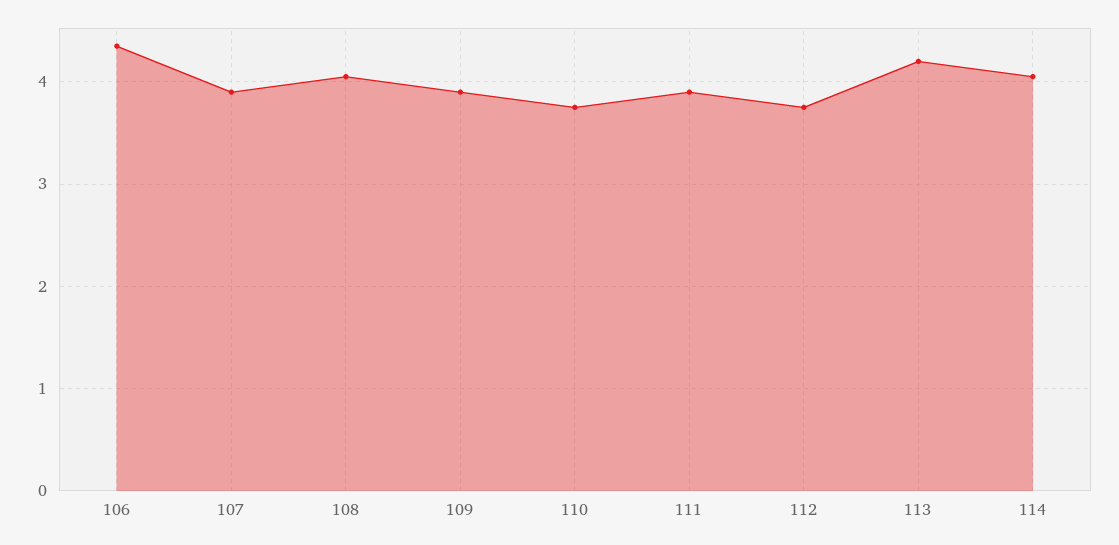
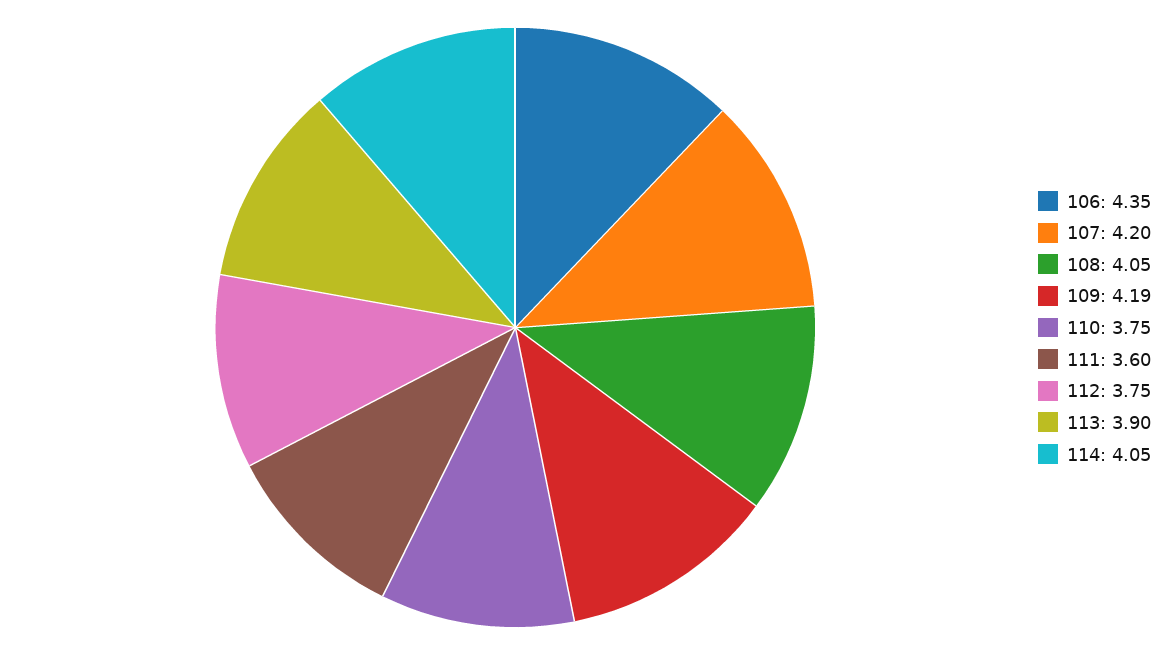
107: 3.9 -> 4.2
109: 3.9 -> 4.19
111: 3.9 -> 3.6
113: 4.2 -> 3.9

